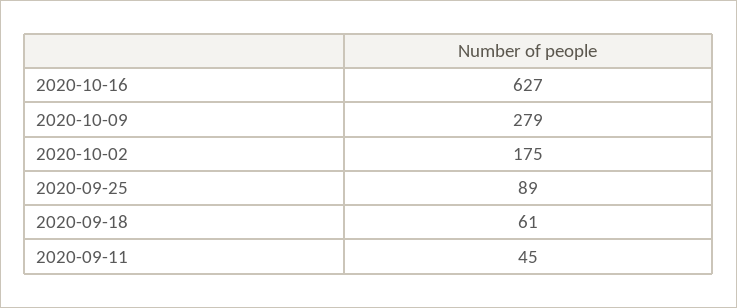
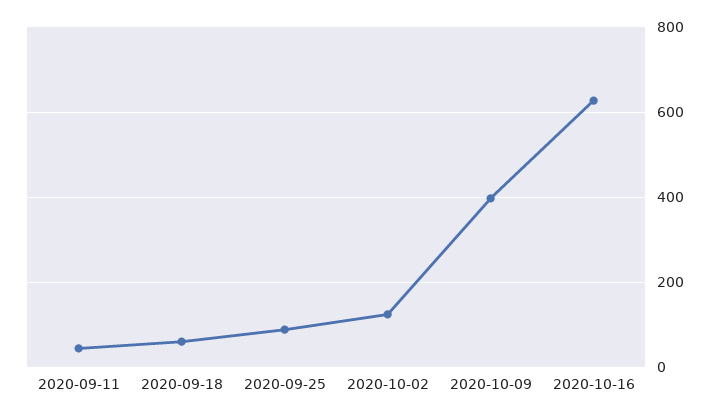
2020-10-09: 279 -> 400
2020-10-02: 175 -> 120

